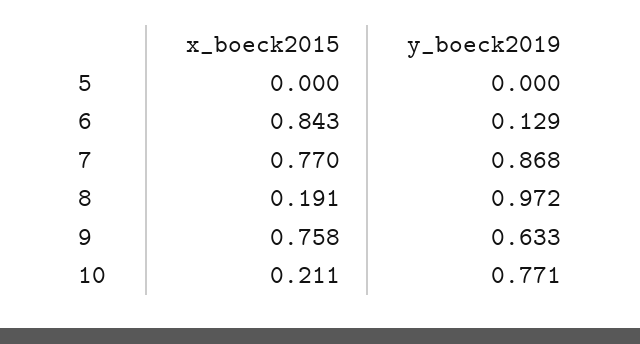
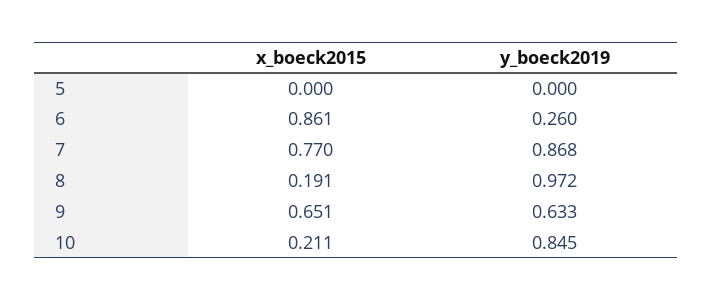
x_boeck2015, 6: 0.843 -> 0.861
y_boeck2019, 6: 0.129 -> 0.26
x_boeck2015, 9: 0.758 -> 0.651
y_boeck2019, 10: 0.771 -> 0.845

